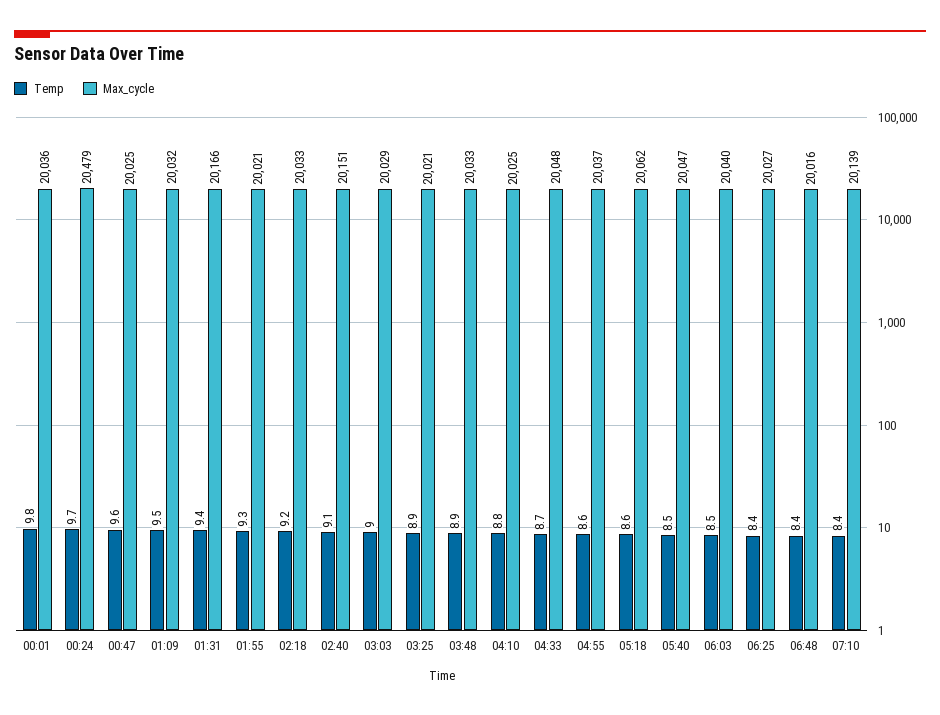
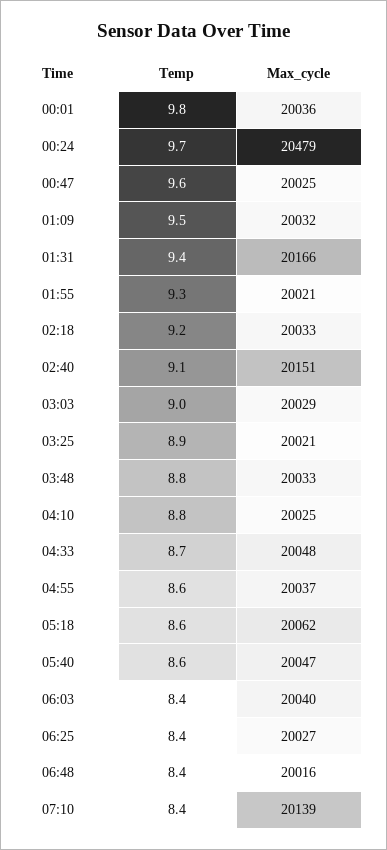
Temp, 03:48: 8.9 -> 8.8
Temp, 05:40: 8.5 -> 8.6
Temp, 06:03: 8.5 -> 8.4

